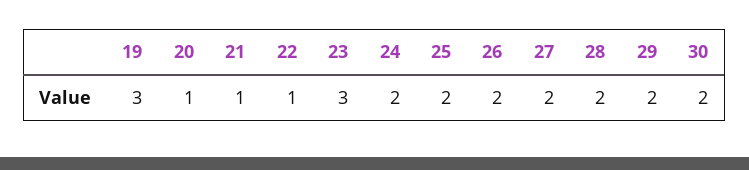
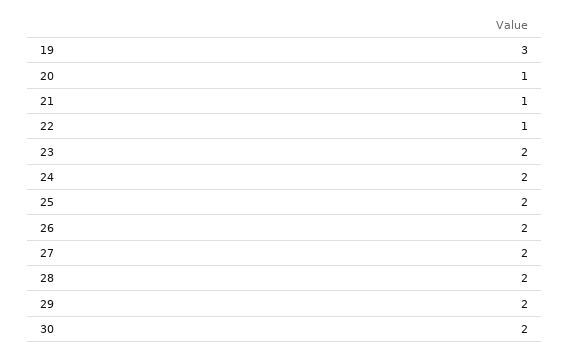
23: 3 -> 2

